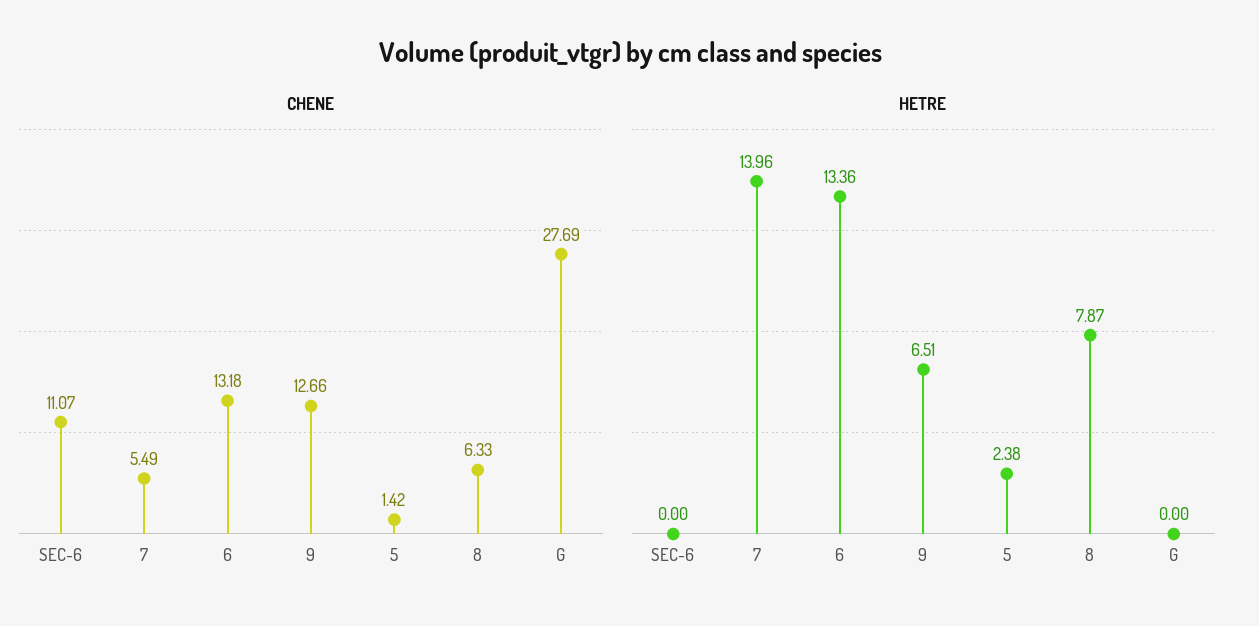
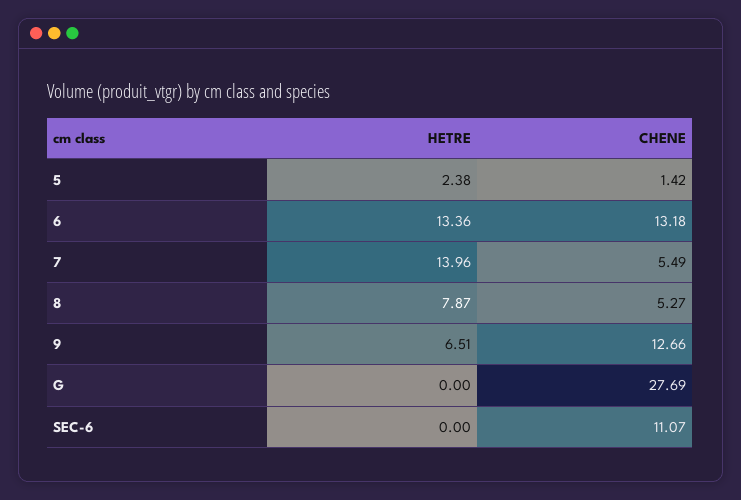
CHENE, 8: 6.33 -> 5.27

